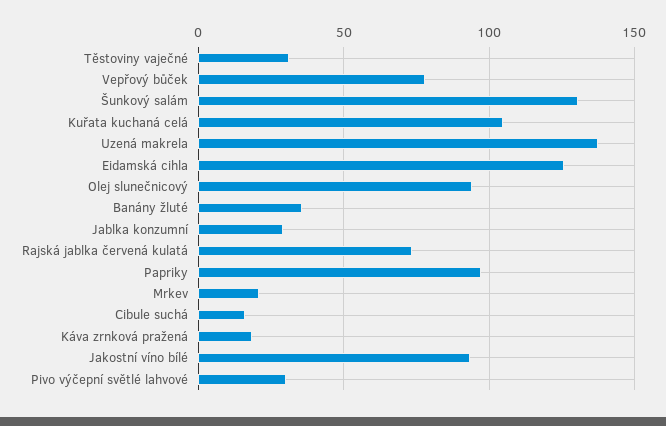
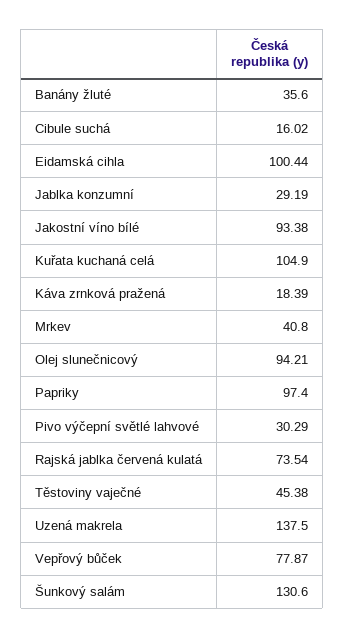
Těstoviny vaječné: 30 -> 45.38
Eidamská cihla: 125 -> 100.44
Mrkev: 20 -> 40.8

